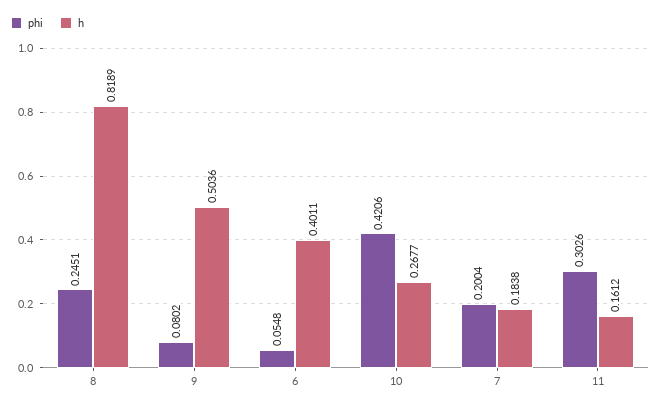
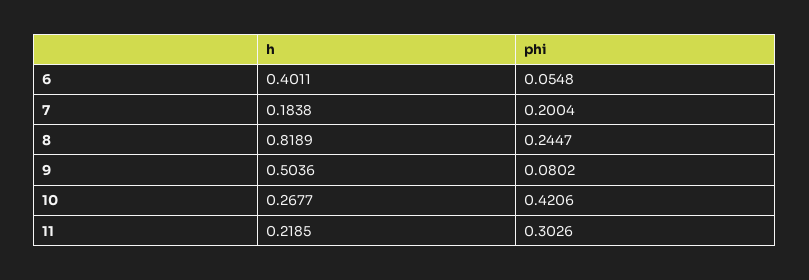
phi, 8: 0.2451 -> 0.2447
h, 11: 0.1612 -> 0.2185

